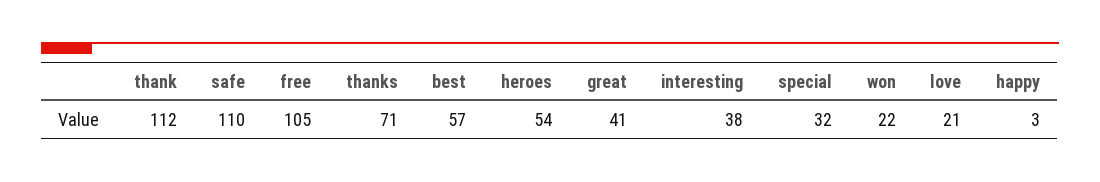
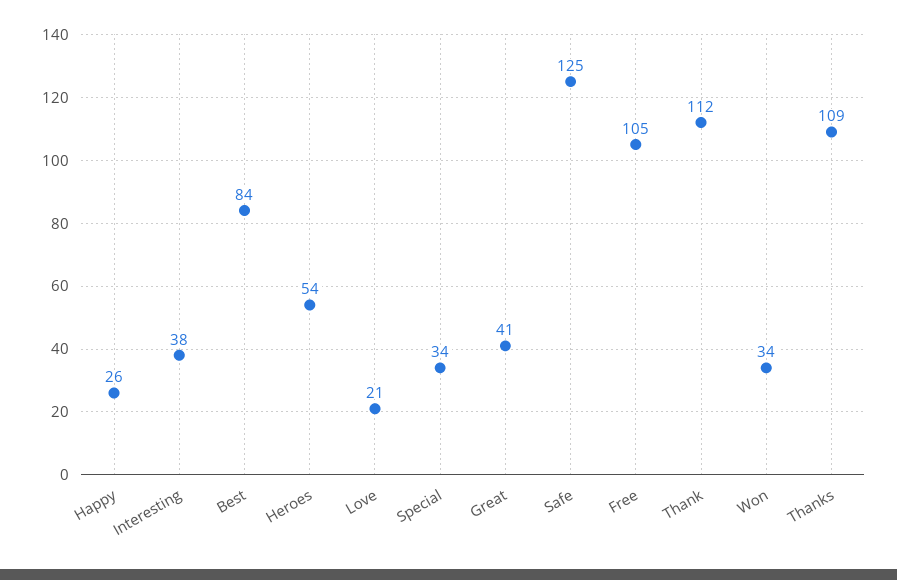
safe: 110 -> 125
thanks: 71 -> 109
best: 57 -> 84
special: 32 -> 34
won: 22 -> 34
happy: 3 -> 26

